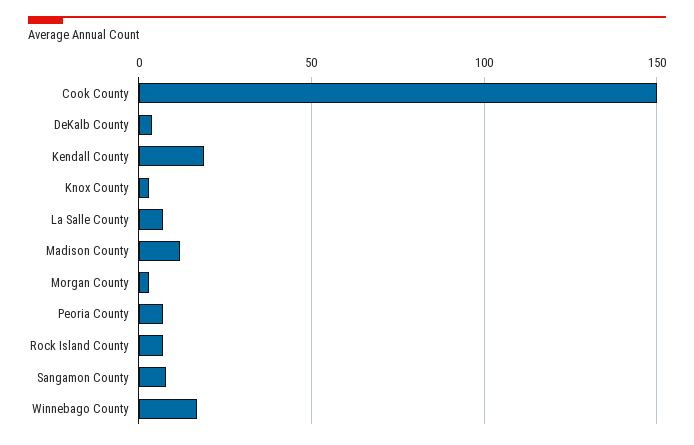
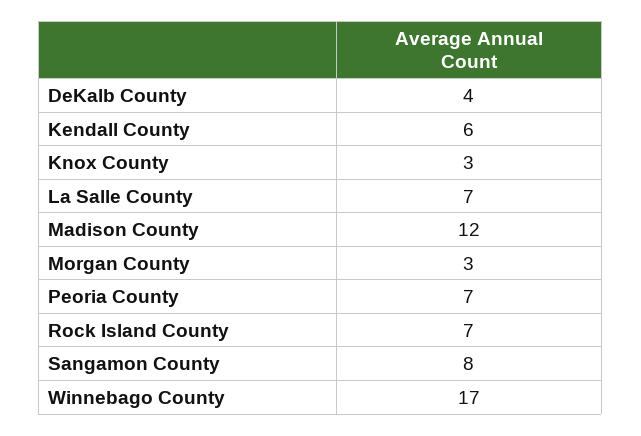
Cook County: 150 -> none
Kendall County: 20 -> 6

